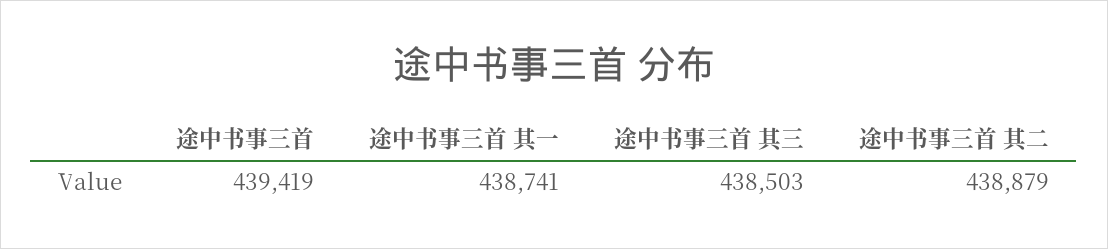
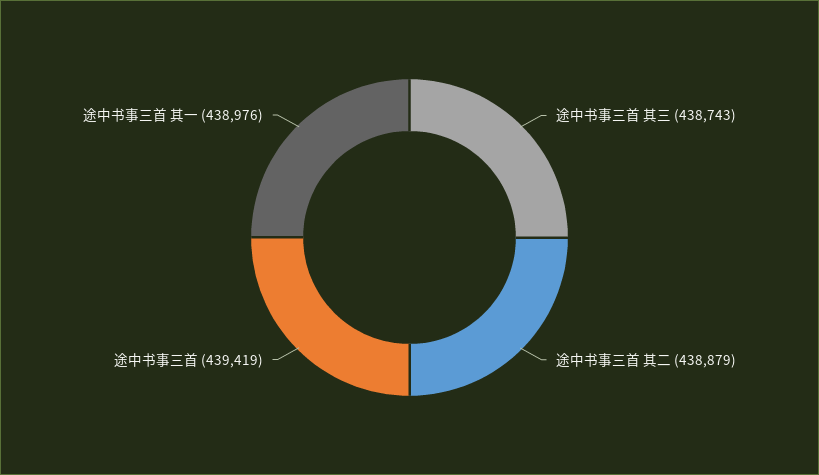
途中书事三首 其一: 438741 -> 438976
途中书事三首 其三: 438503 -> 438743

